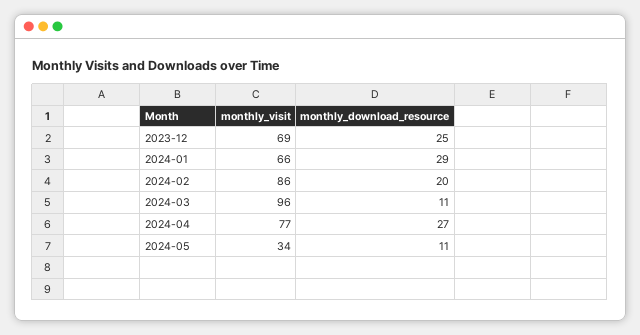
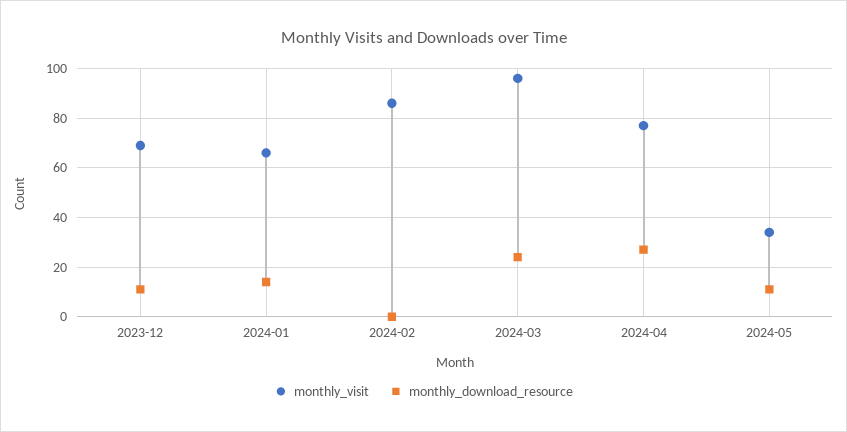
monthly_download_resource, 2023-12: 25 -> 10
monthly_download_resource, 2024-01: 29 -> 15
monthly_download_resource, 2024-02: 20 -> 0
monthly_download_resource, 2024-03: 11 -> 25

